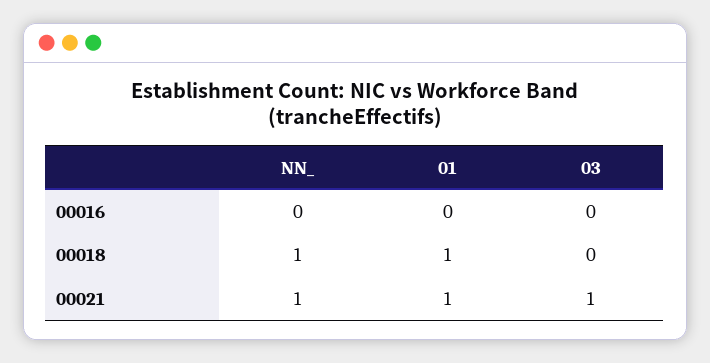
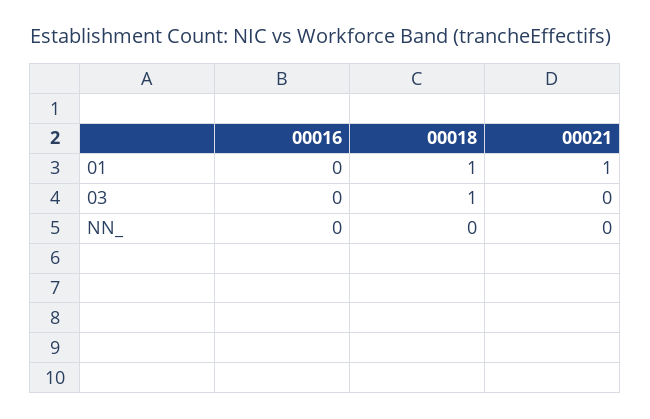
NN_, 00018: 1 -> 0
03, 00018: 0 -> 1
NN_, 00021: 1 -> 0
03, 00021: 1 -> 0

